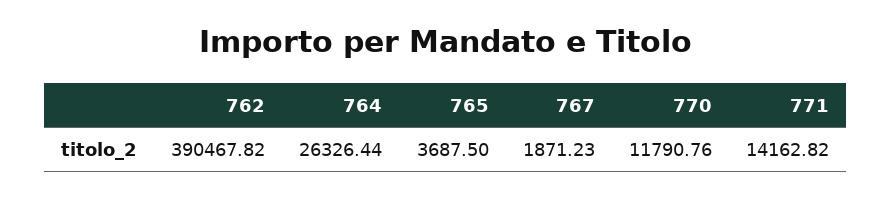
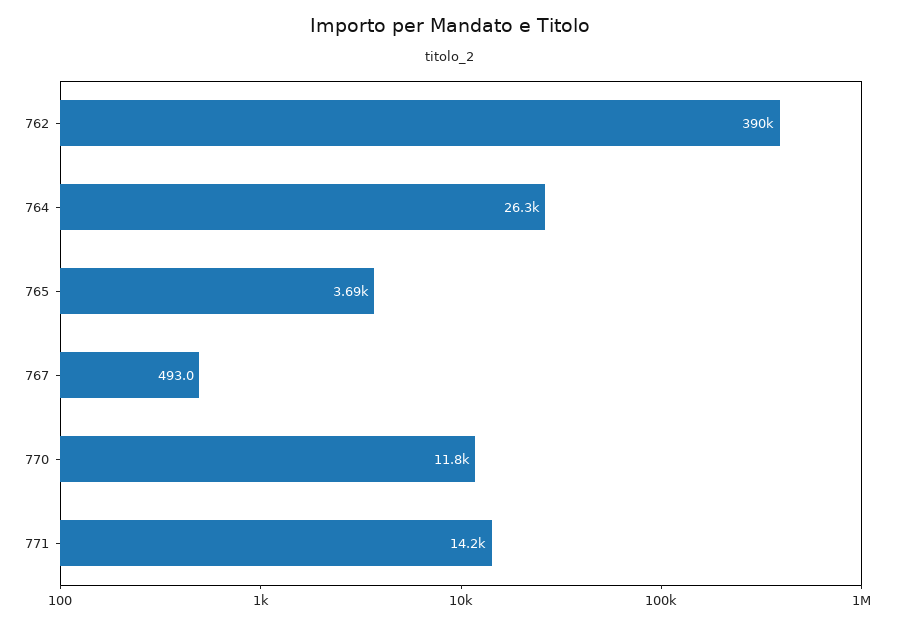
767: 1871.23 -> 493

